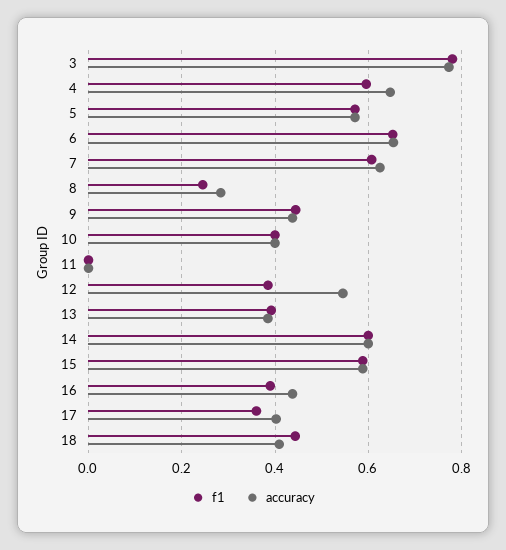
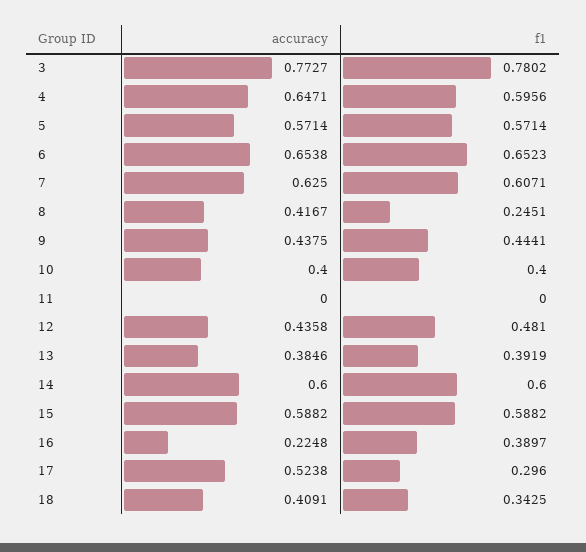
accuracy, 8: 0.28 -> 0.4167
f1, 12: 0.38 -> 0.481
accuracy, 12: 0.54 -> 0.4358
accuracy, 16: 0.44 -> 0.2248
f1, 17: 0.36 -> 0.296
accuracy, 17: 0.4 -> 0.5238
f1, 18: 0.44 -> 0.3425

